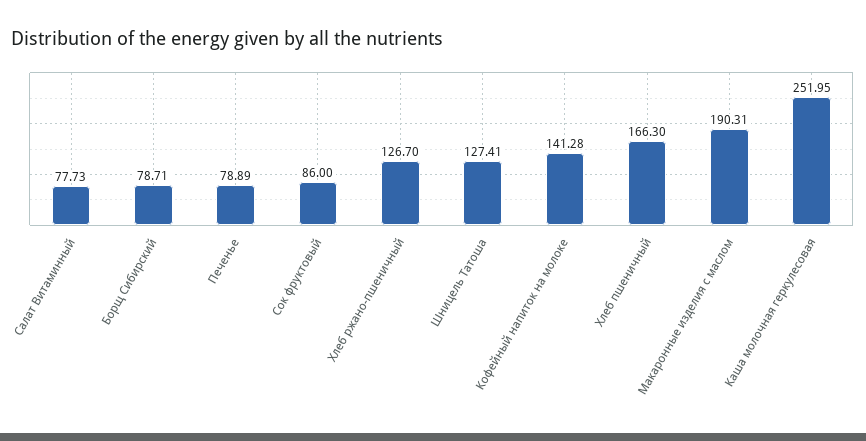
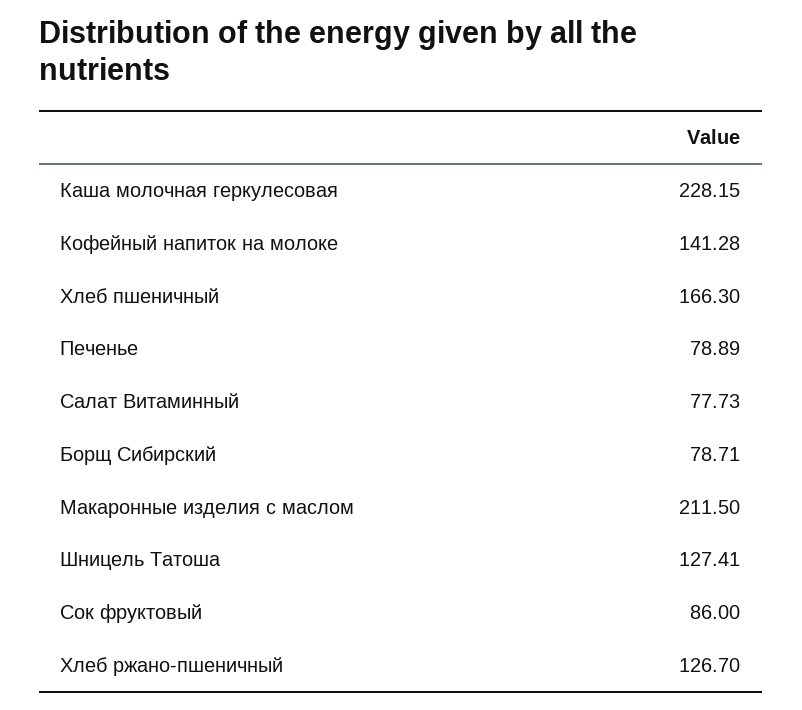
Макаронные изделия с маслом: 190.31 -> 211.5
Каша молочная геркулесовая: 251.95 -> 228.15

